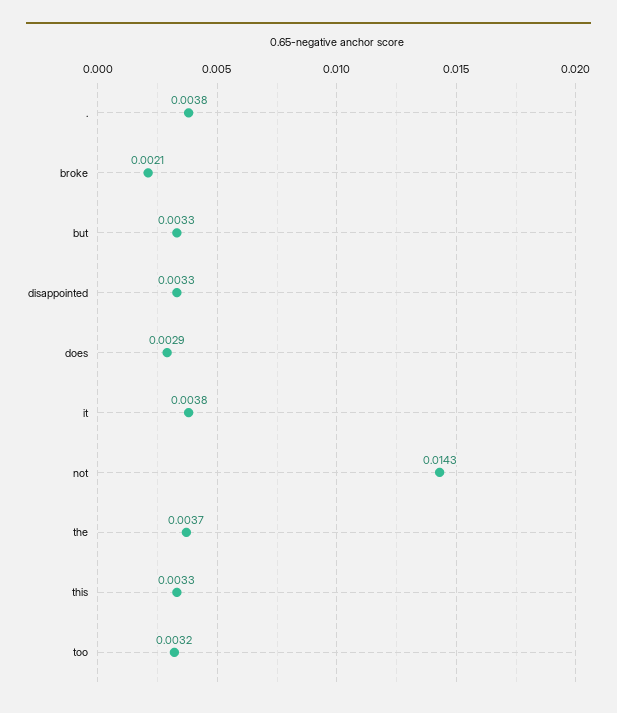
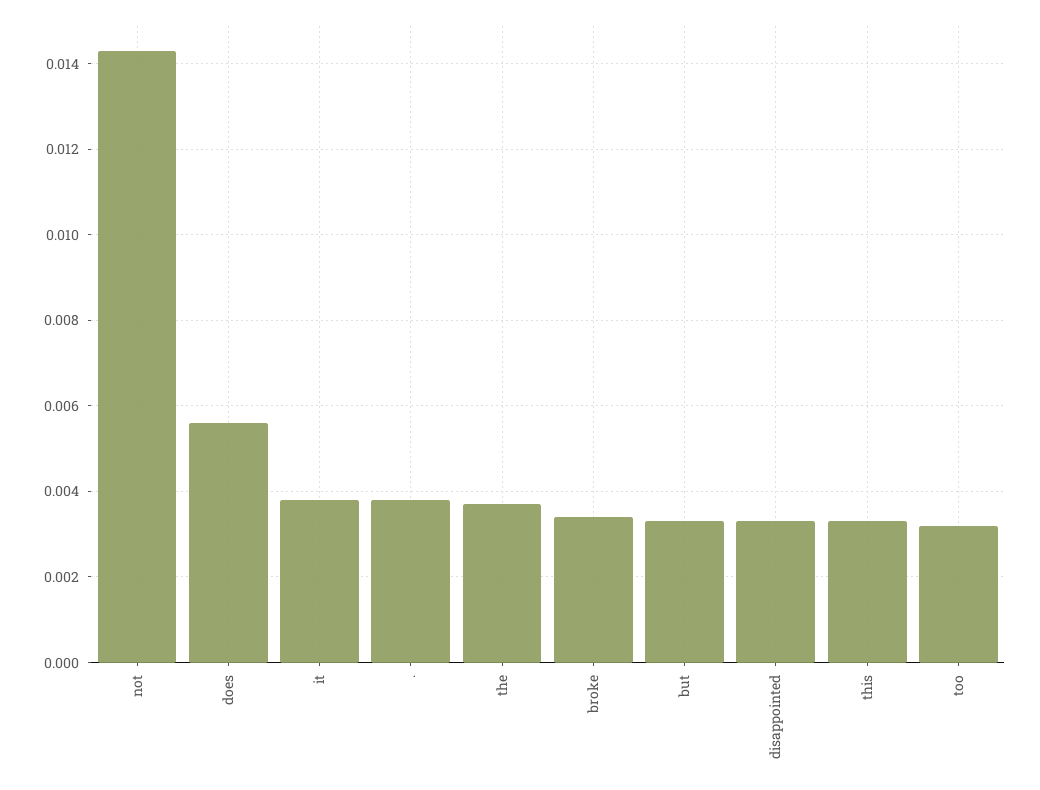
broke: 0.0021 -> 0.0035
does: 0.0029 -> 0.0055

